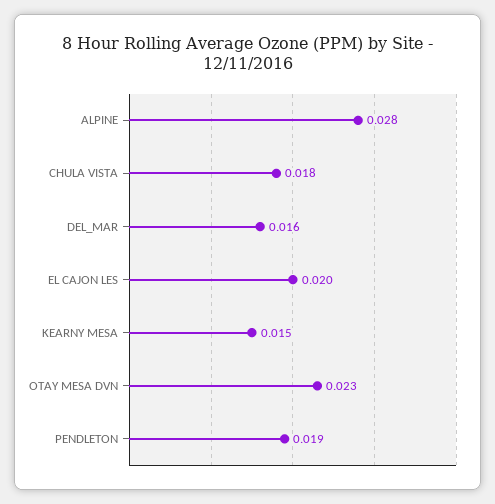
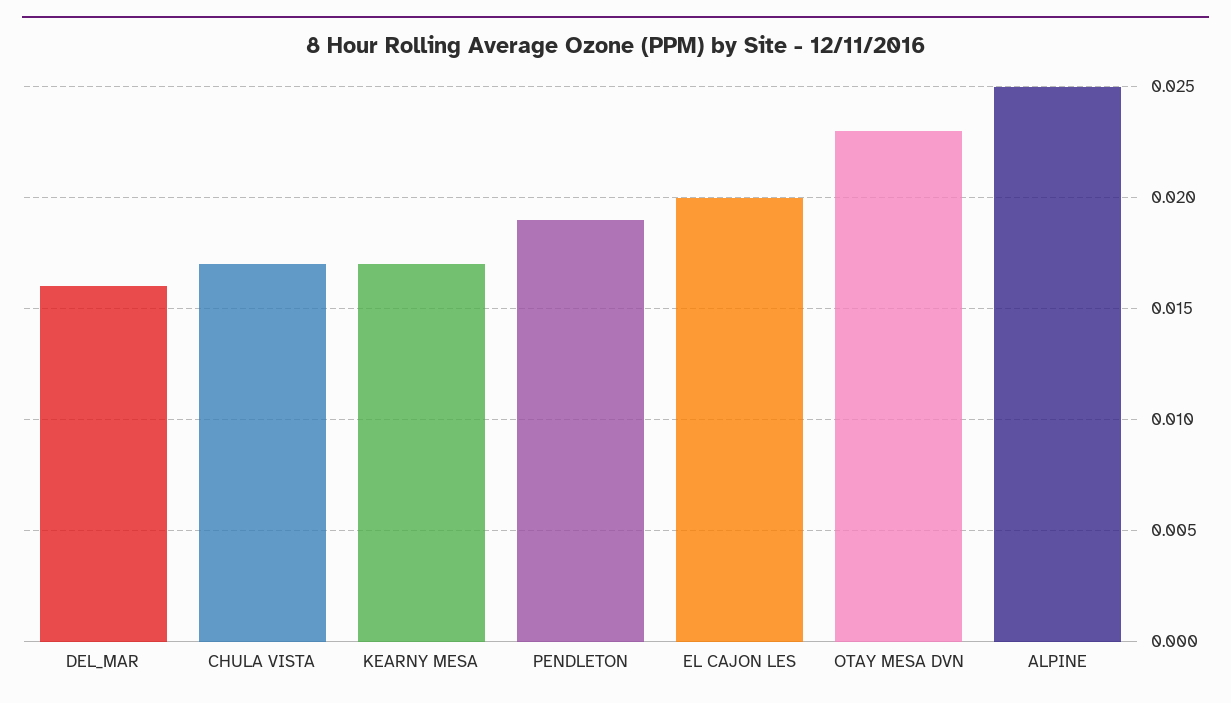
ALPINE: 0.028 -> 0.025
CHULA VISTA: 0.018 -> 0.017
KEARNY MESA: 0.015 -> 0.017

